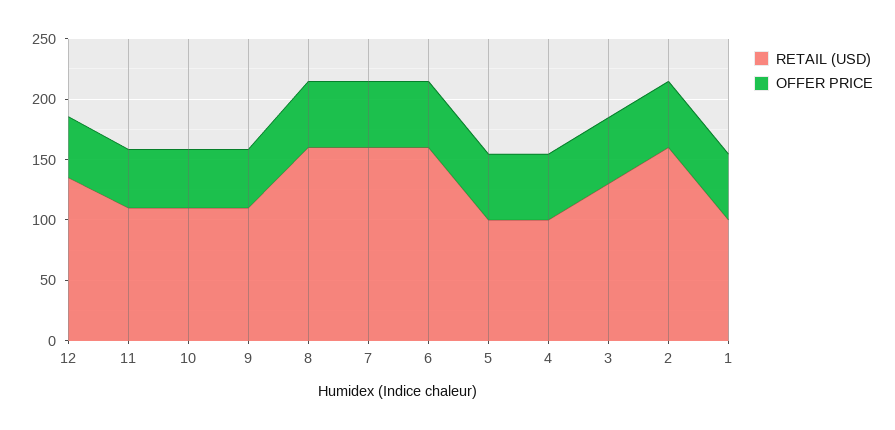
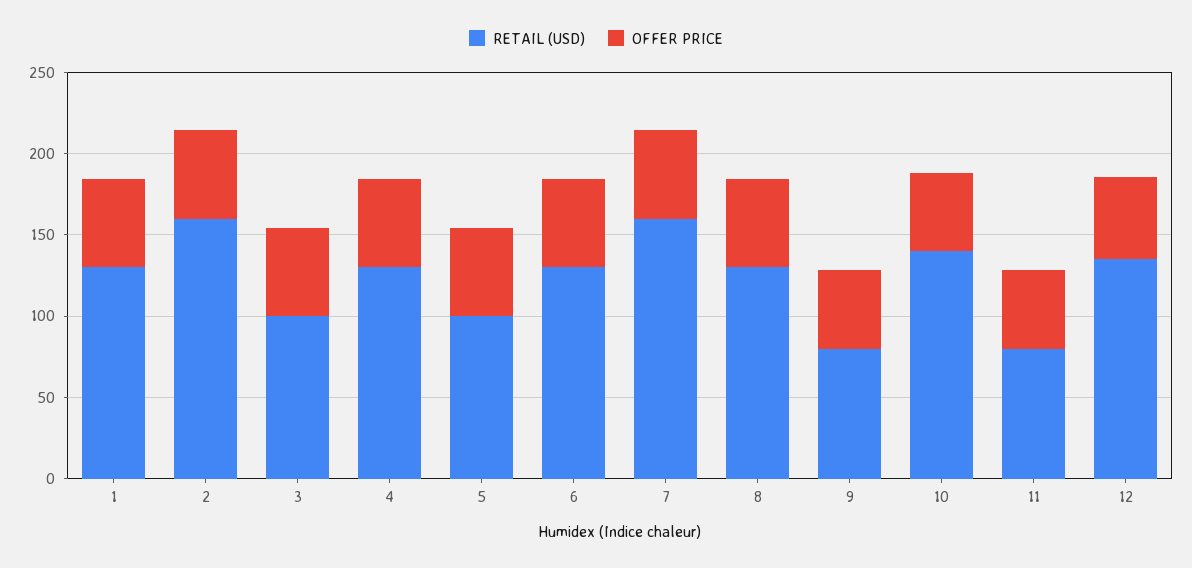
RETAIL (USD), 11: 110 -> 80
RETAIL (USD), 10: 110 -> 140
RETAIL (USD), 9: 110 -> 80
RETAIL (USD), 8: 160 -> 130
RETAIL (USD), 6: 160 -> 130
RETAIL (USD), 4: 100 -> 130
RETAIL (USD), 3: 130 -> 100
RETAIL (USD), 1: 100 -> 130

